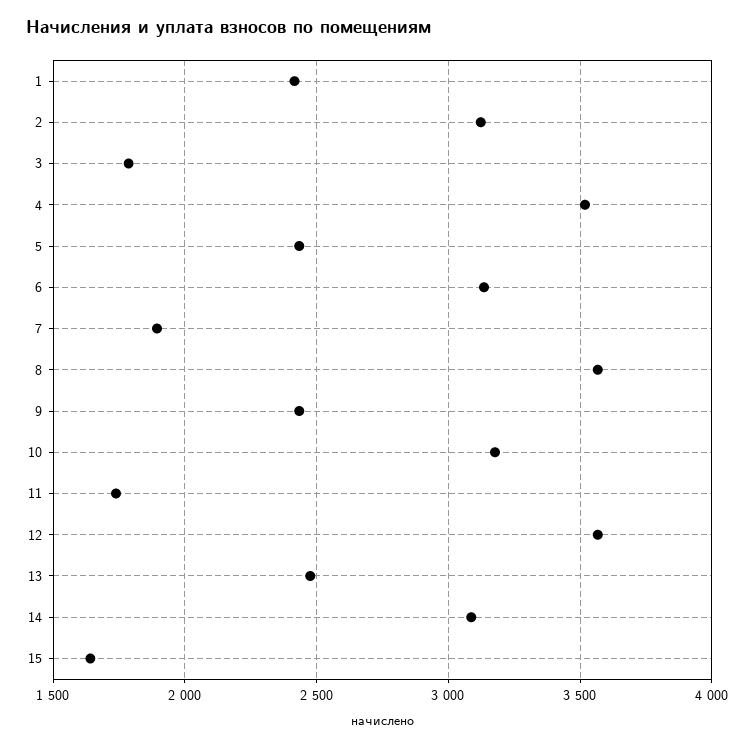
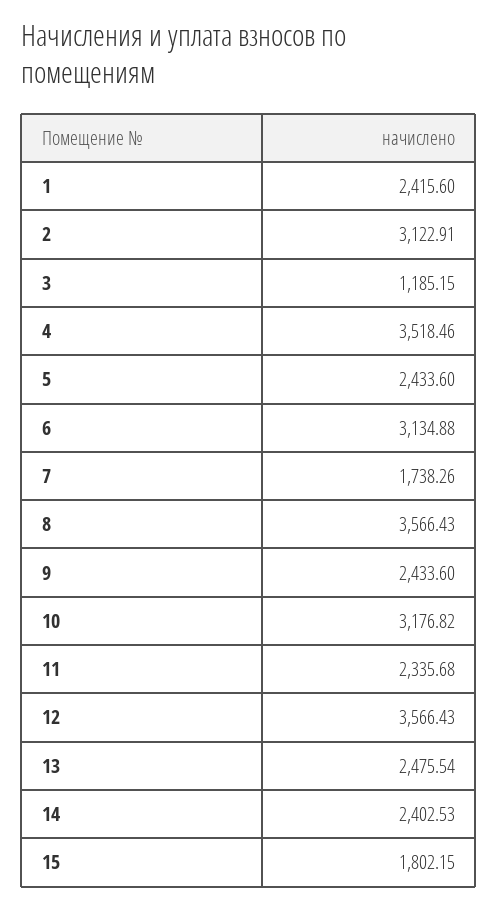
3: 1800 -> 1185.15
7: 1900 -> 1738.26
11: 1750 -> 2335.68
14: 3100 -> 2402.53
15: 1650 -> 1802.15

